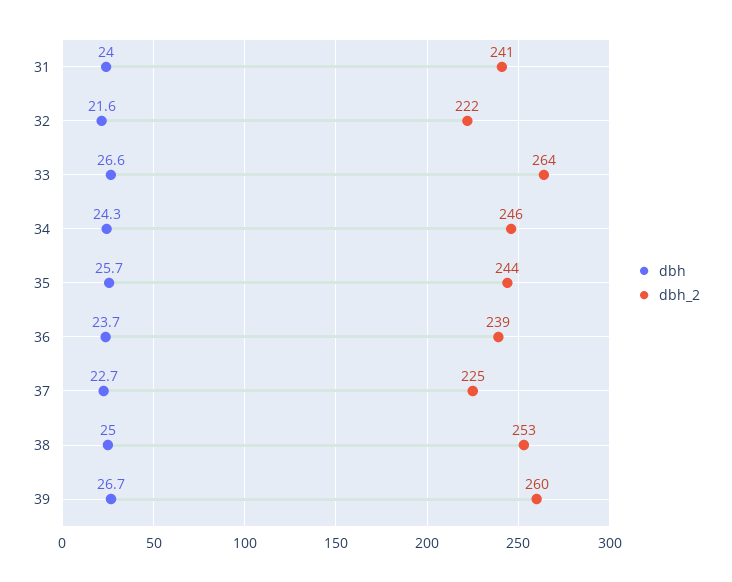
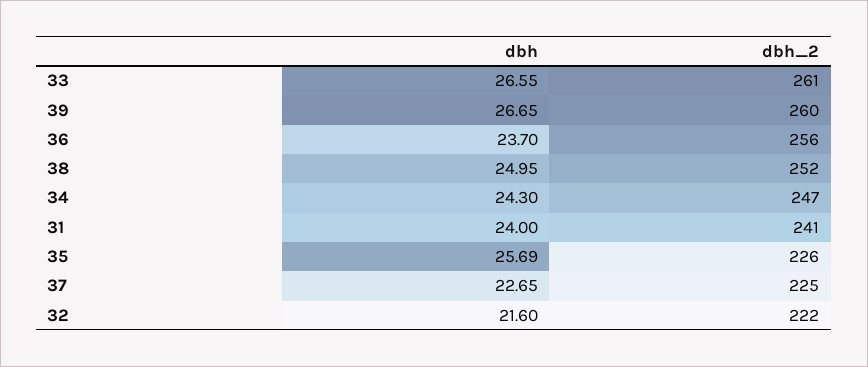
dbh_2, 33: 264 -> 261
dbh_2, 34: 246 -> 247
dbh_2, 35: 244 -> 226
dbh_2, 36: 239 -> 256
dbh_2, 38: 253 -> 252

